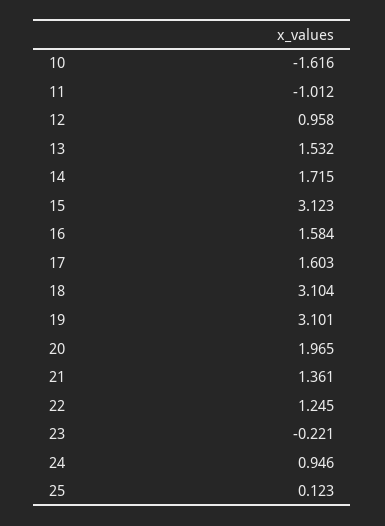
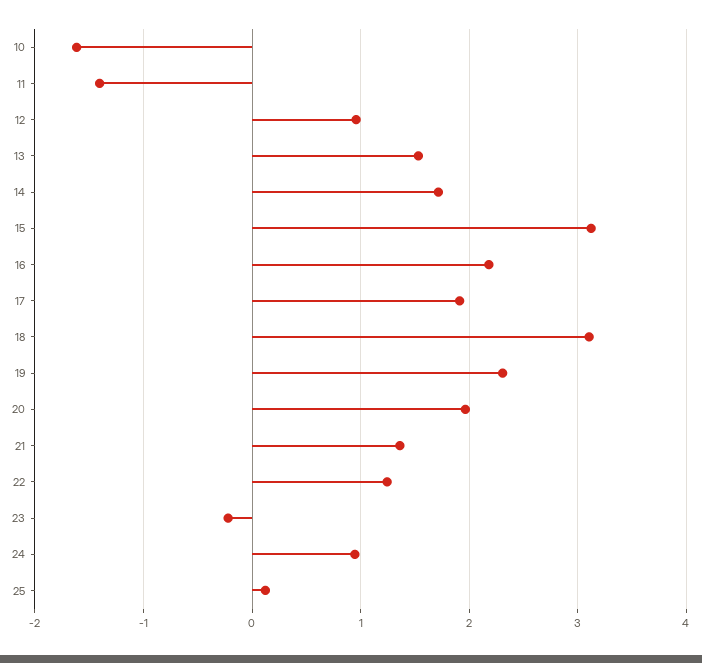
11: -1.012 -> -1.4
16: 1.584 -> 2.2
17: 1.603 -> 1.9
19: 3.101 -> 2.3

